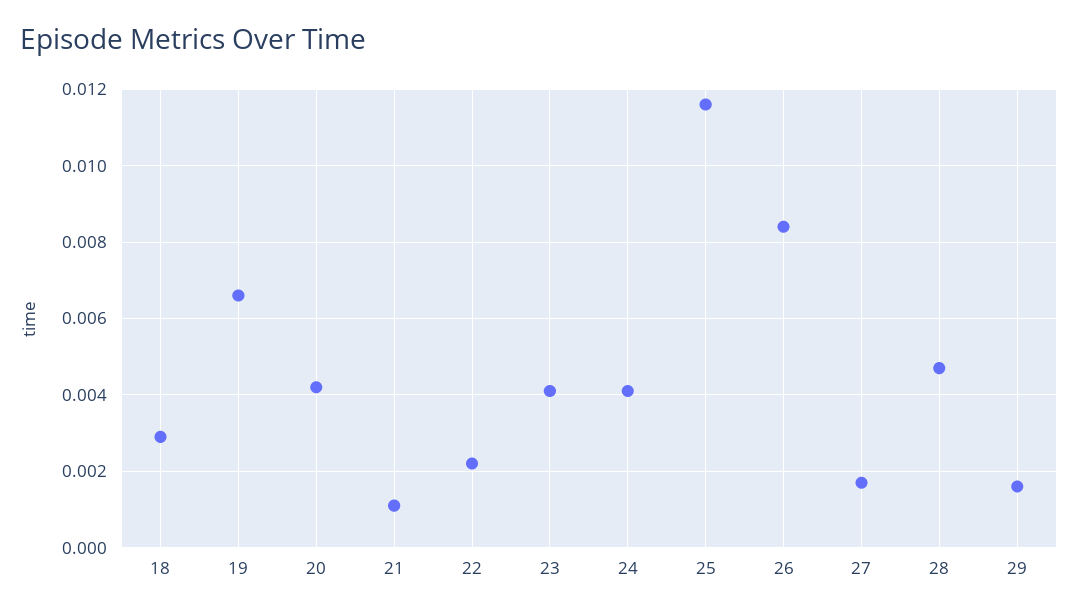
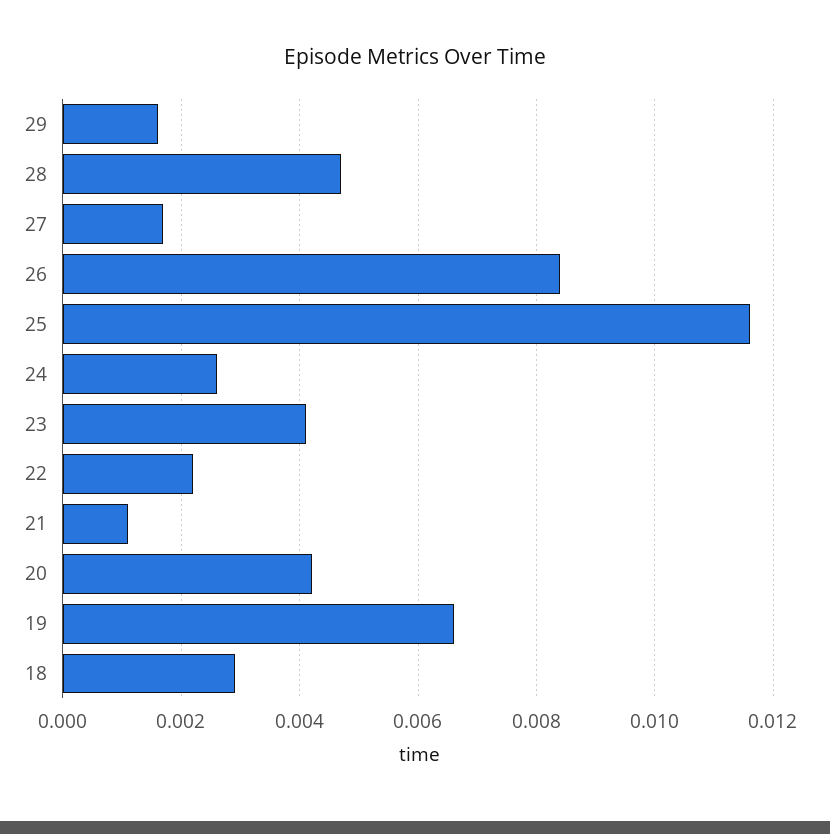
24: 0.004 -> 0.0025

